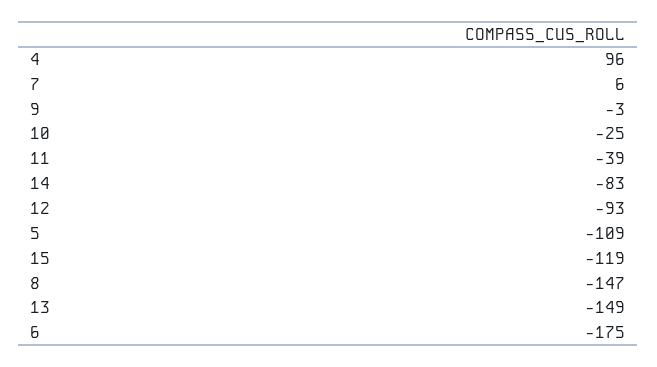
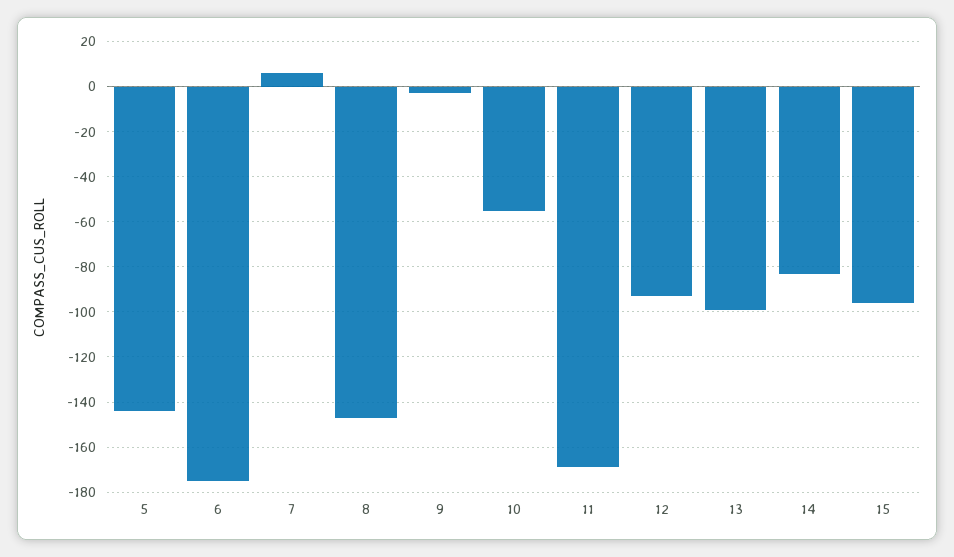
4: 96 -> none
10: -25 -> -55
11: -39 -> -170
5: -109 -> -145
15: -119 -> -95
13: -149 -> -100

